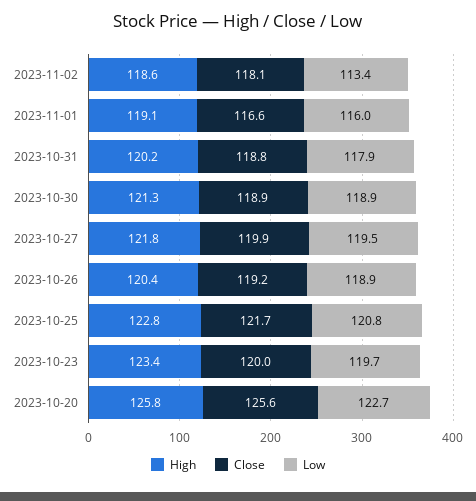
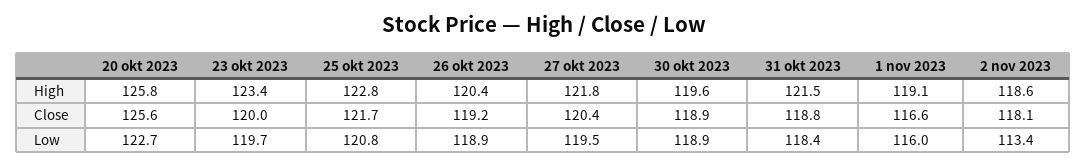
High, 2023-10-31: 120.2 -> 121.5
Low, 2023-10-31: 117.9 -> 118.4
High, 2023-10-30: 121.3 -> 119.6
Close, 2023-10-27: 119.9 -> 120.4

